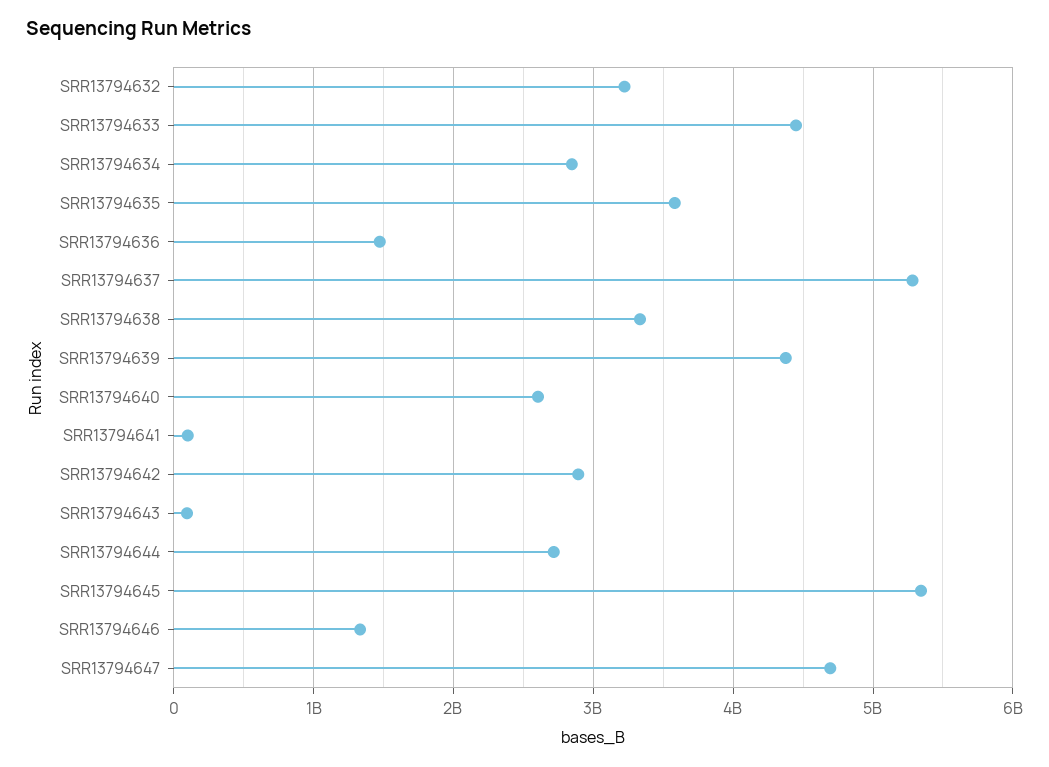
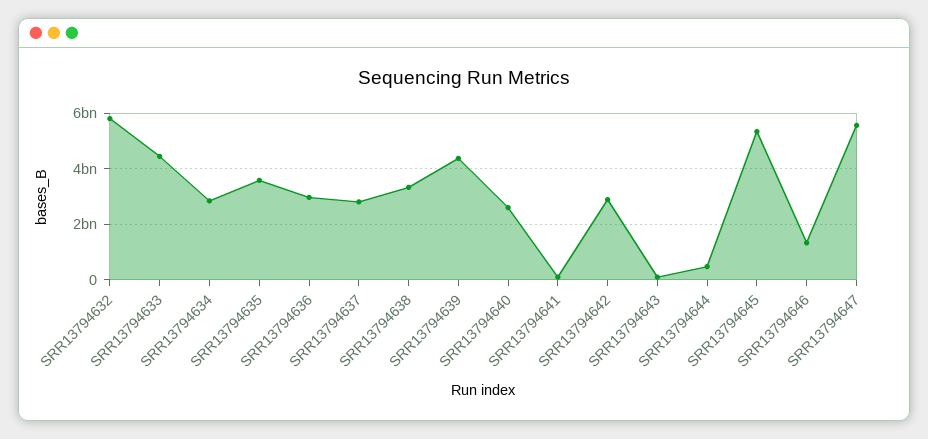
SRR13794632: 3200000000 -> 5750000000
SRR13794636: 1500000000 -> 3000000000
SRR13794637: 5300000000 -> 2750000000
SRR13794644: 2700000000 -> 500000000
SRR13794647: 4700000000 -> 5500000000

